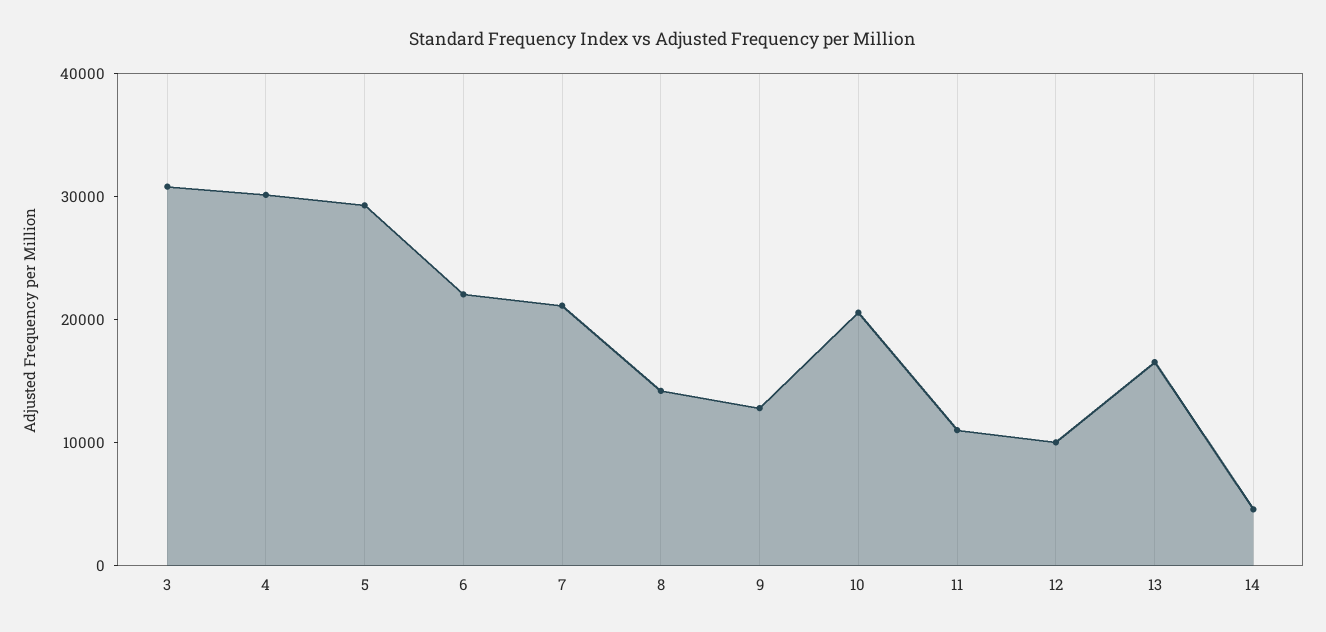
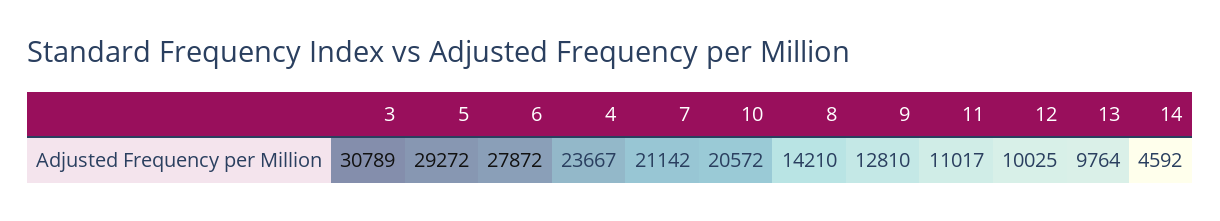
4: 30000 -> 23667
6: 22000 -> 27872
13: 16000 -> 9764

